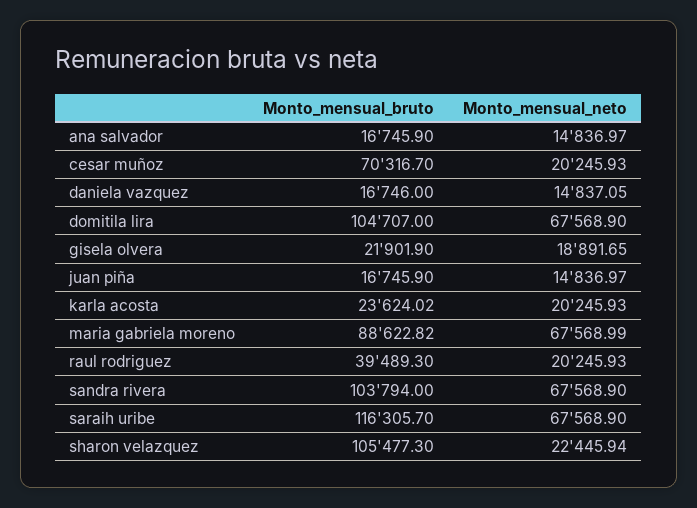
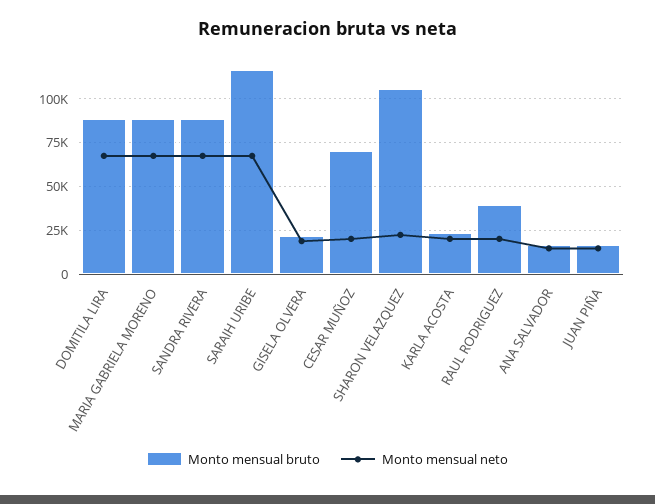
Monto_mensual_bruto, daniela vazquez: 16746 -> none
Monto_mensual_neto, daniela vazquez: 14837.05 -> none
Monto_mensual_bruto, domitila lira: 104707 -> 90000
Monto_mensual_bruto, sandra rivera: 103794 -> 90000

